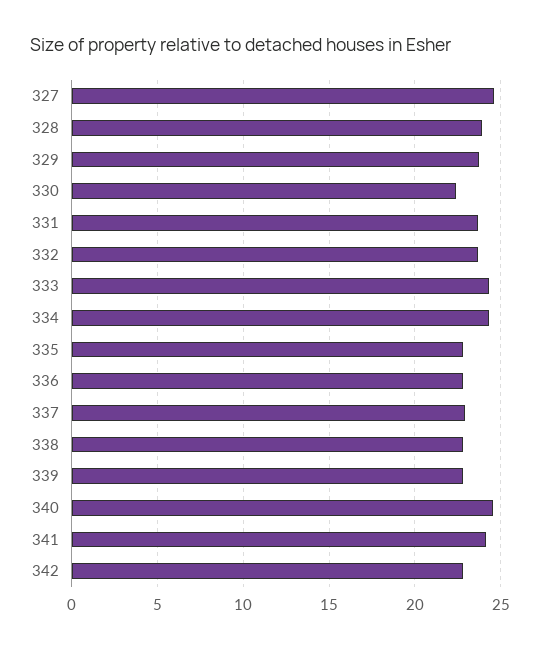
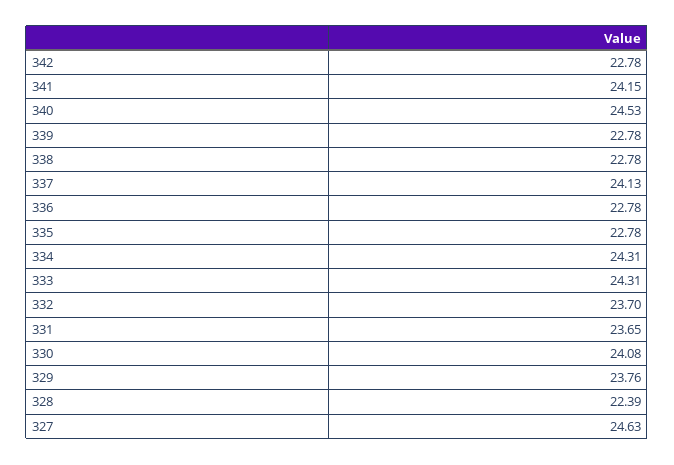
328: 24 -> 22.39
330: 22.5 -> 24.08
337: 23 -> 24.13

